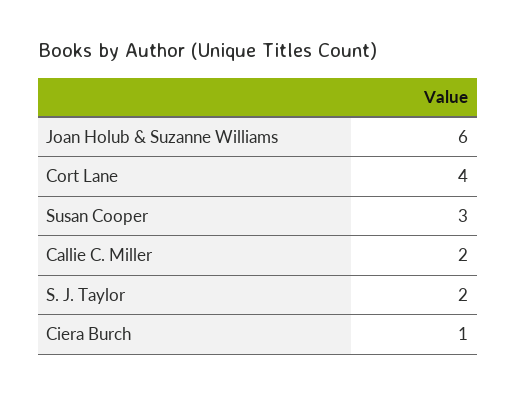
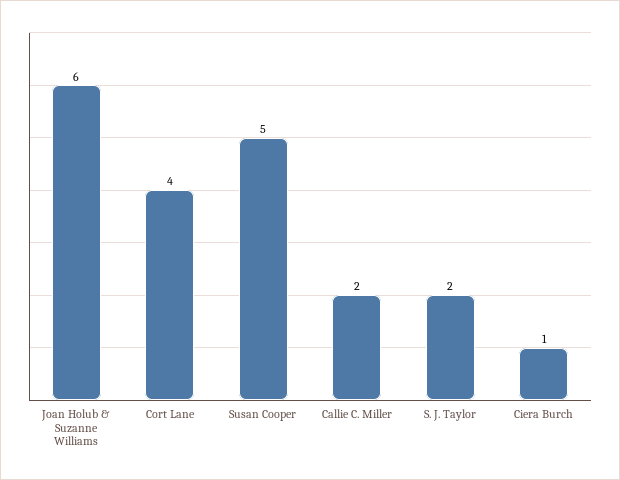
Susan Cooper: 3 -> 5

